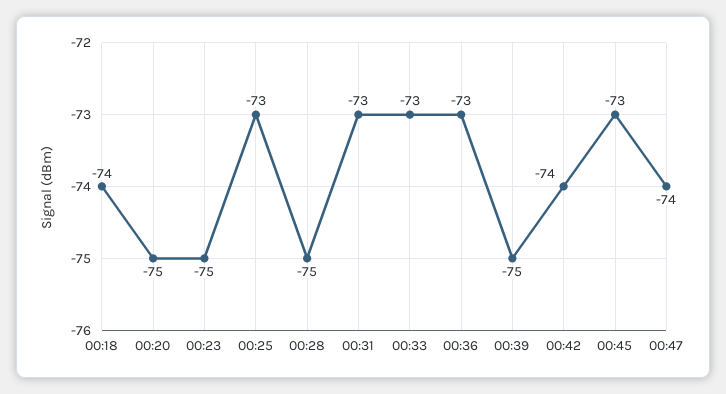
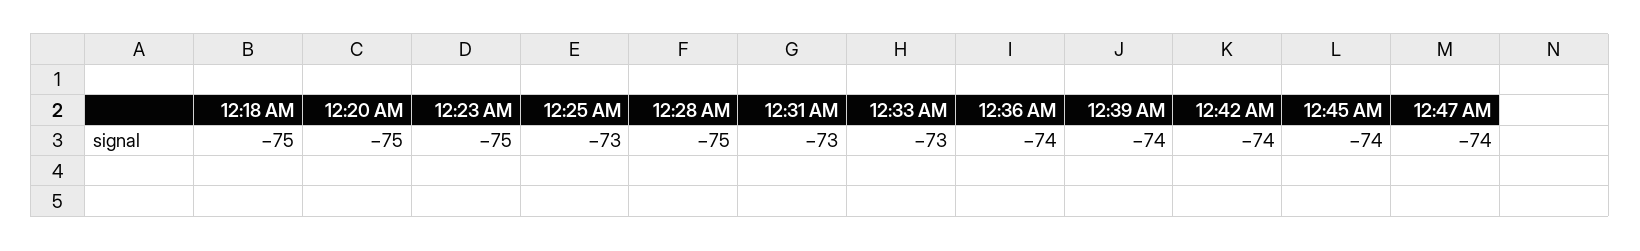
00:18: -74 -> -75
00:36: -73 -> -74
00:39: -75 -> -74
00:45: -73 -> -74

